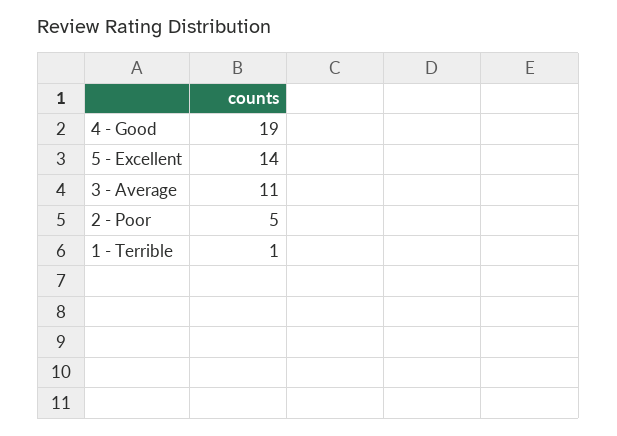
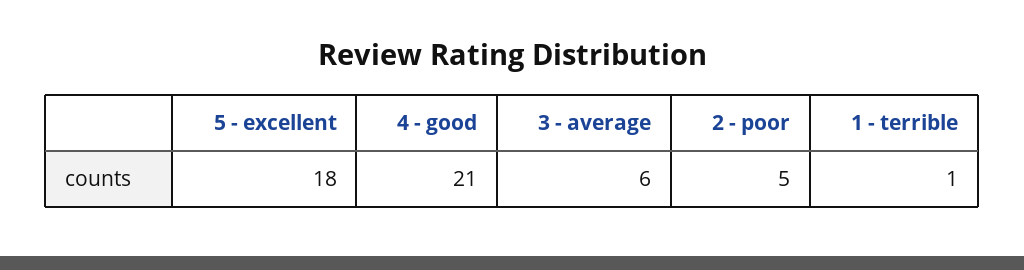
4 - Good: 19 -> 21
5 - Excellent: 14 -> 18
3 - Average: 11 -> 6

